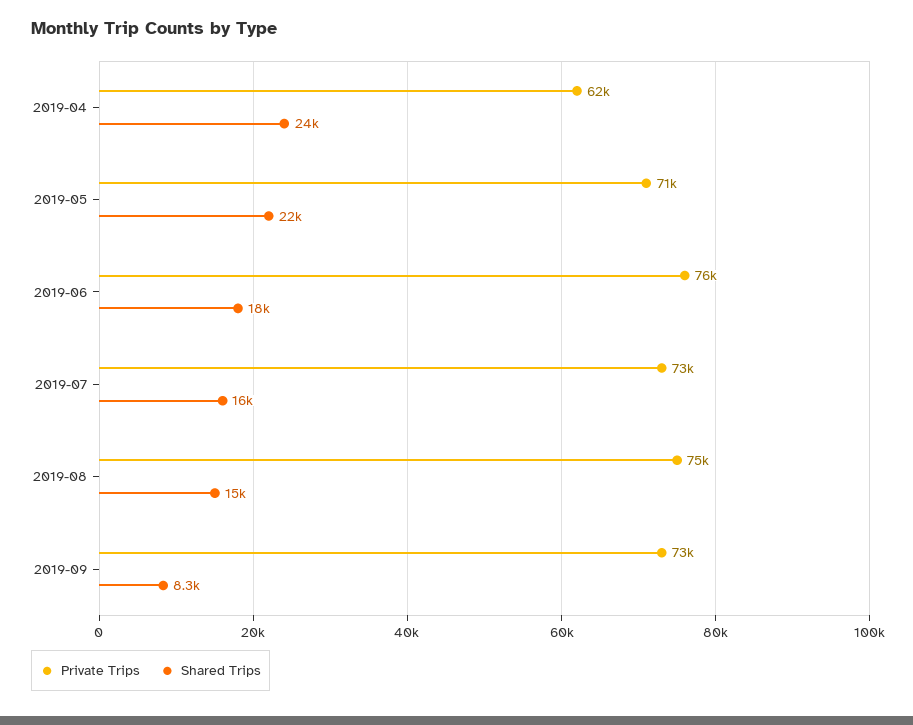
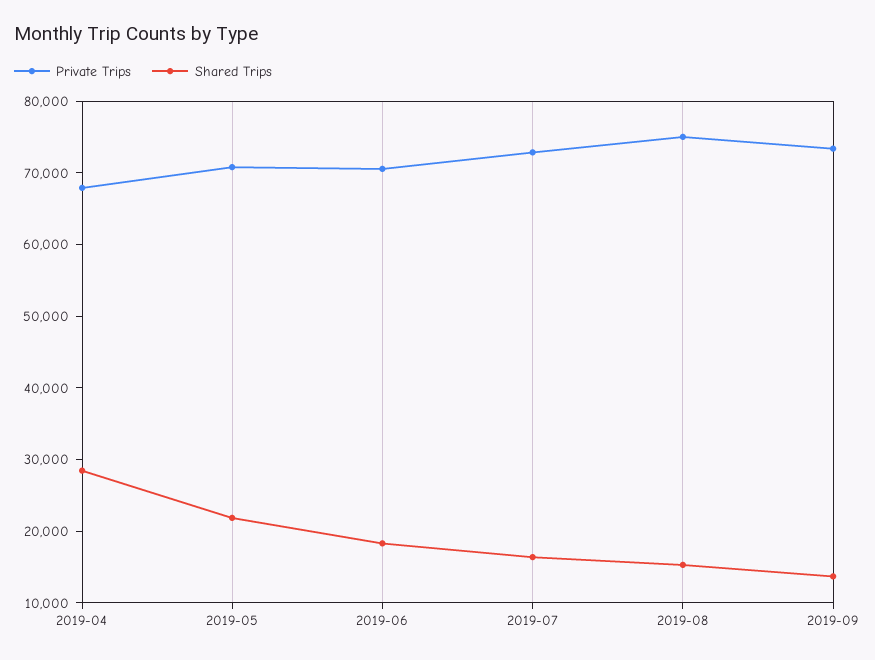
Private Trips, 2019-04: 62000 -> 68000
Shared Trips, 2019-04: 24000 -> 28000
Private Trips, 2019-06: 76000 -> 70000
Shared Trips, 2019-09: 8300 -> 14000

